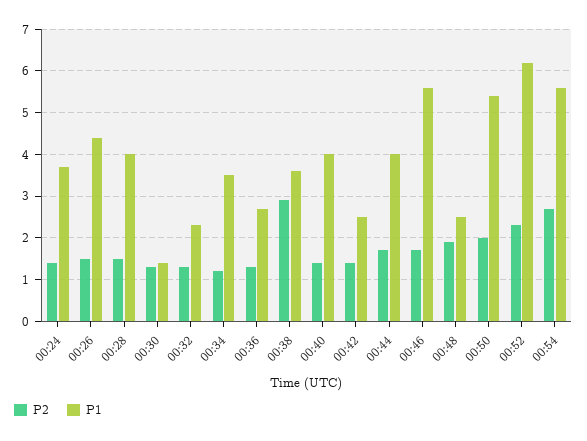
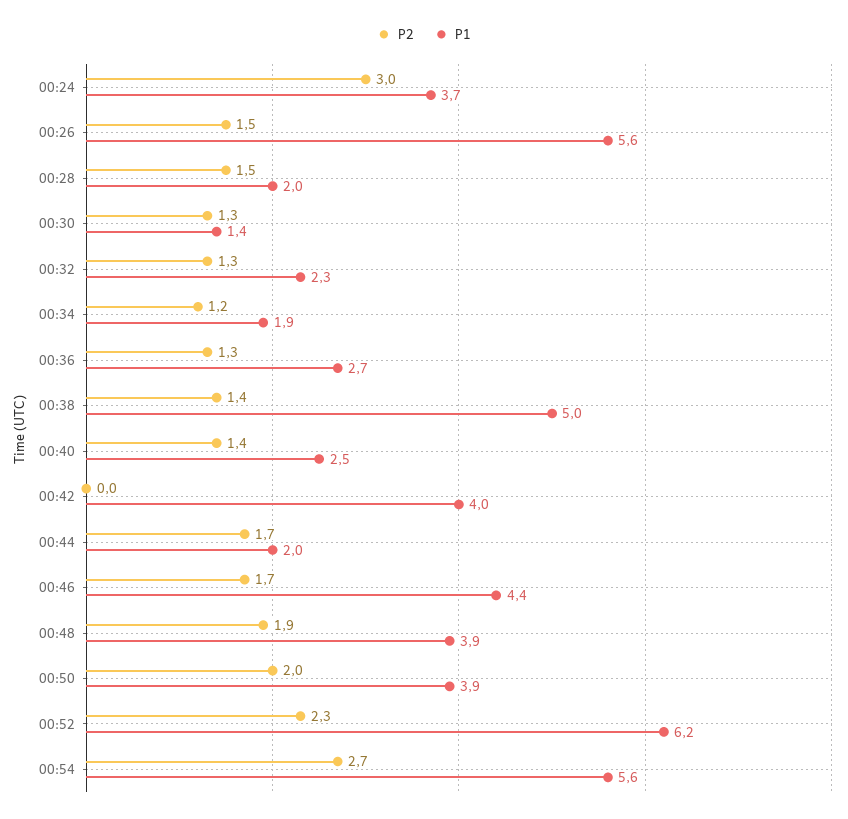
P2, 00:24: 1.5 -> 3
P1, 00:26: 4.5 -> 5.6
P1, 00:28: 4 -> 2
P1, 00:34: 3.5 -> 1.9
P2, 00:38: 3 -> 1.4
P1, 00:38: 3.5 -> 5
P1, 00:40: 4 -> 2.5
P2, 00:42: 1.5 -> 0
P1, 00:42: 2.5 -> 4
P1, 00:44: 4 -> 2
P1, 00:46: 5.5 -> 4.4
P1, 00:48: 2.5 -> 3.9
P1, 00:50: 5.5 -> 3.9

